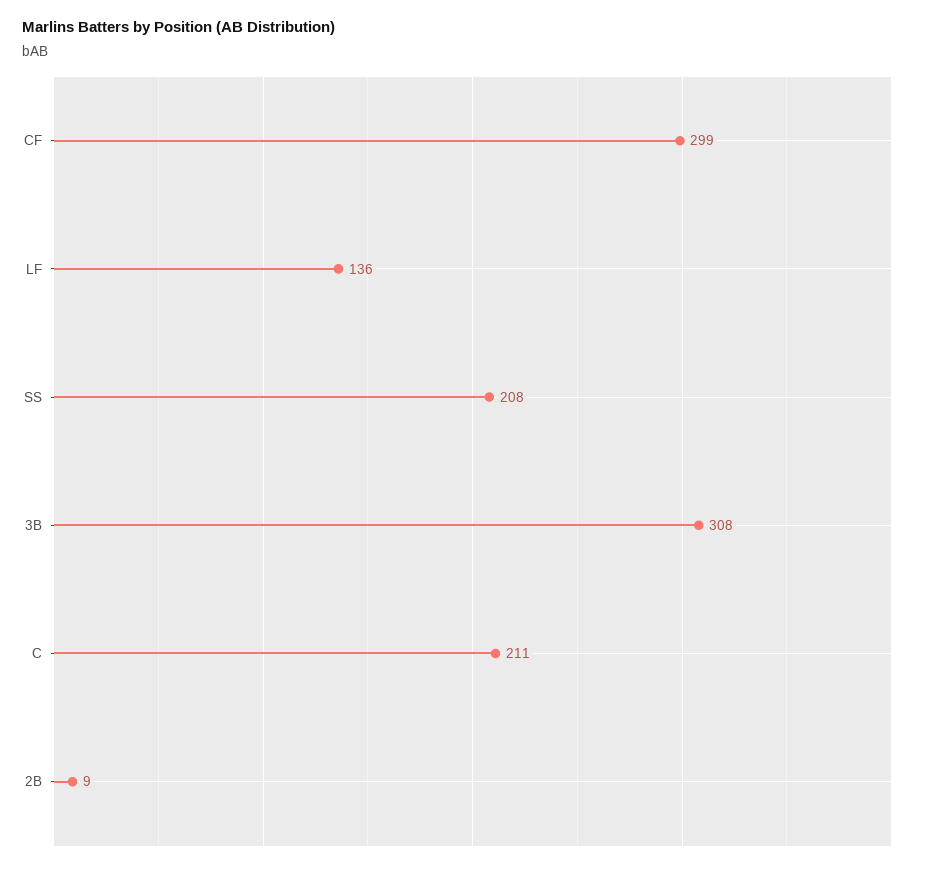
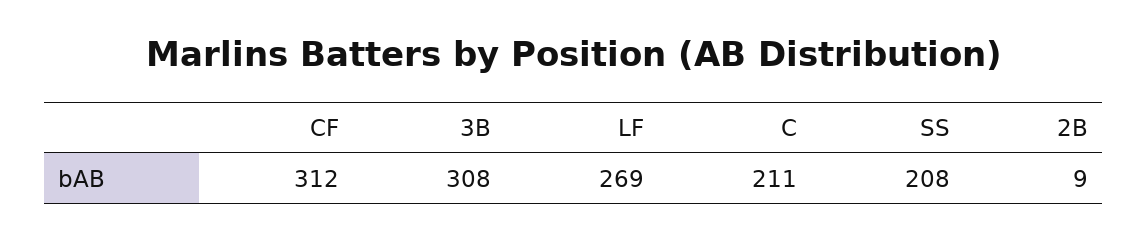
CF: 299 -> 312
LF: 136 -> 269

